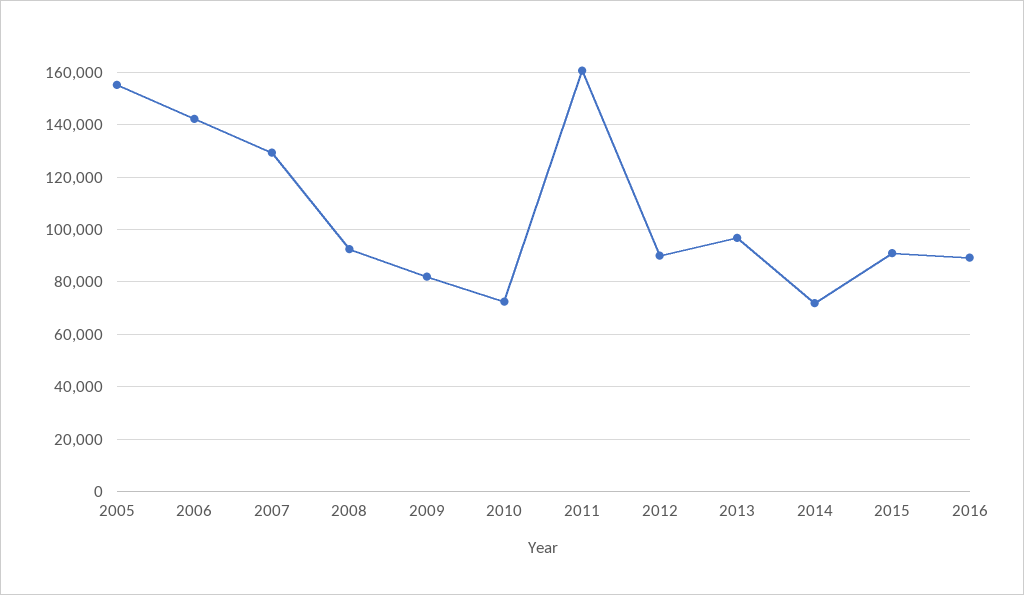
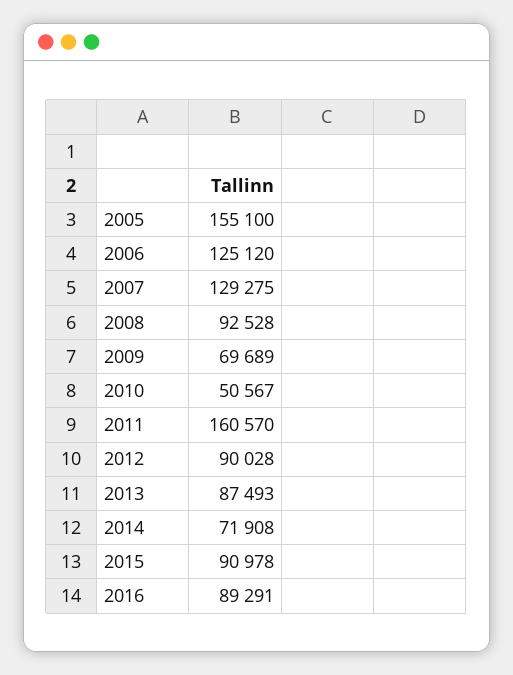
2006: 142500 -> 125120
2009: 82500 -> 69689
2010: 72500 -> 50567
2013: 97500 -> 87493

